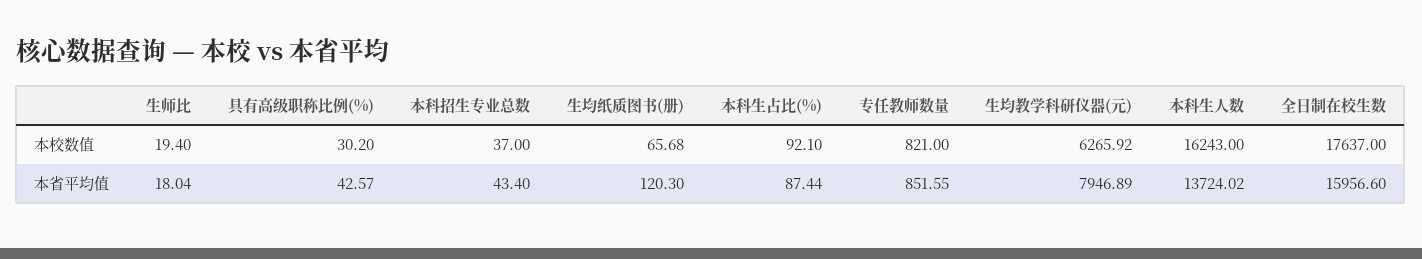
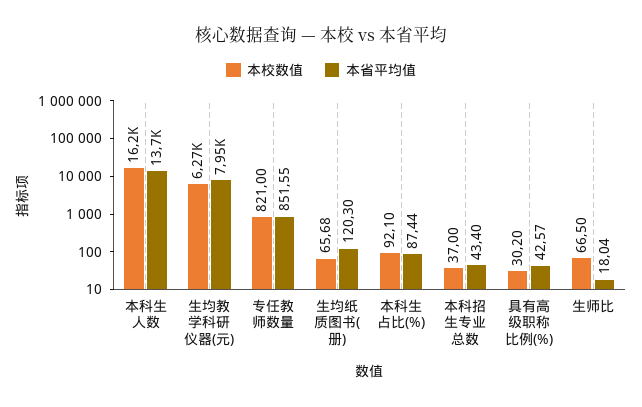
本校数值, 生师比: 19.4 -> 66.5
本校数值, 全日制在校生数: 17637 -> none
本省平均值, 全日制在校生数: 15956.6 -> none

